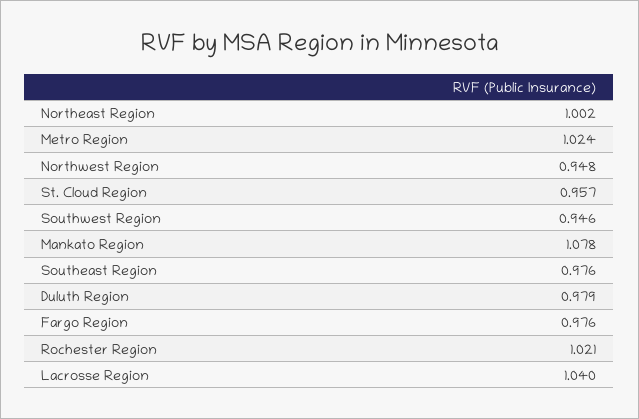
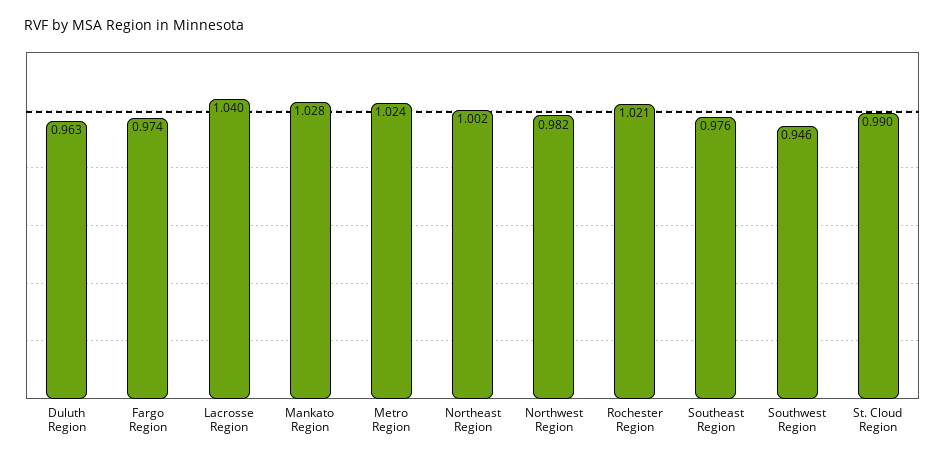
Northwest Region: 0.948 -> 0.982
St. Cloud Region: 0.957 -> 0.99
Mankato Region: 1.078 -> 1.028
Duluth Region: 0.979 -> 0.963
Fargo Region: 0.976 -> 0.974

